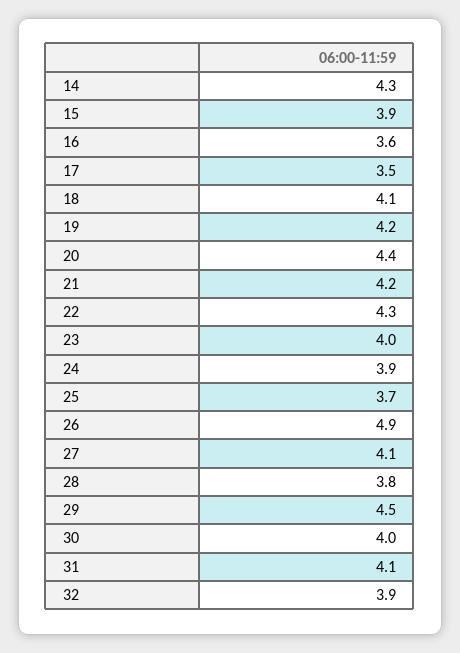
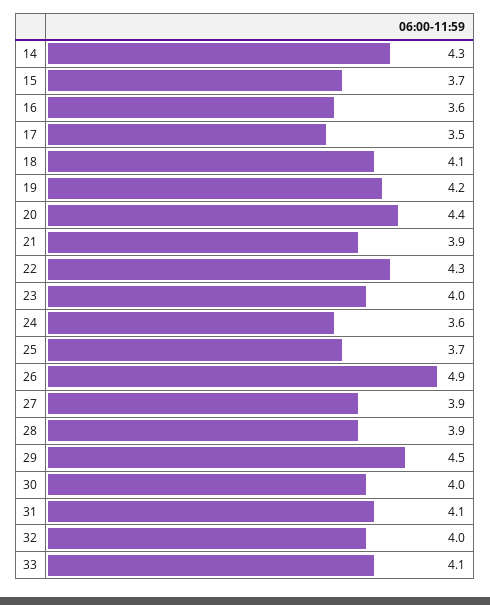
15: 3.9 -> 3.7
21: 4.2 -> 3.9
24: 3.9 -> 3.6
27: 4.1 -> 3.9
28: 3.8 -> 3.9
32: 3.9 -> 4
33: none -> 4.1

